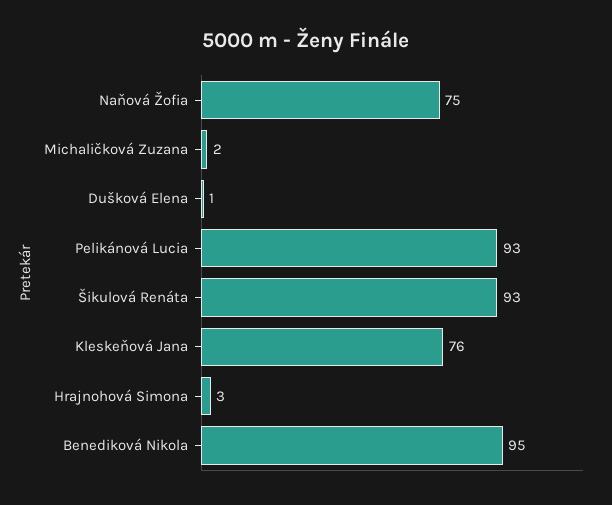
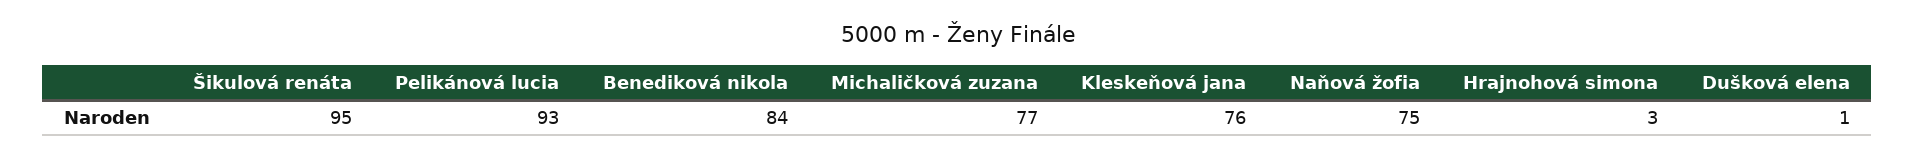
Michaličková Zuzana: 2 -> 77
Šikulová Renáta: 93 -> 95
Benediková Nikola: 95 -> 84

